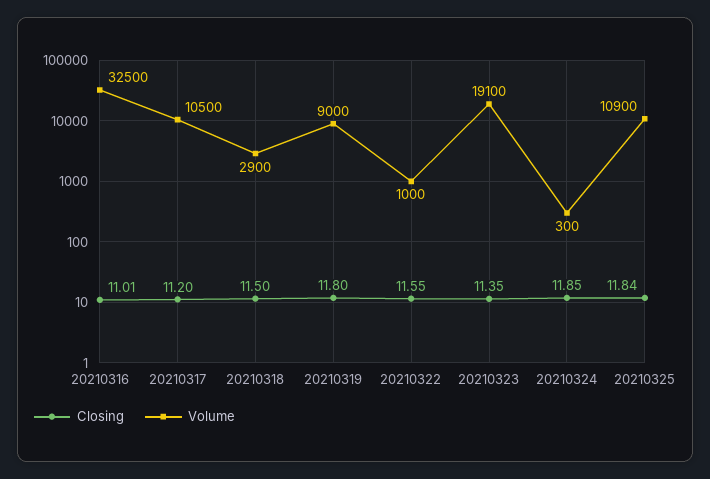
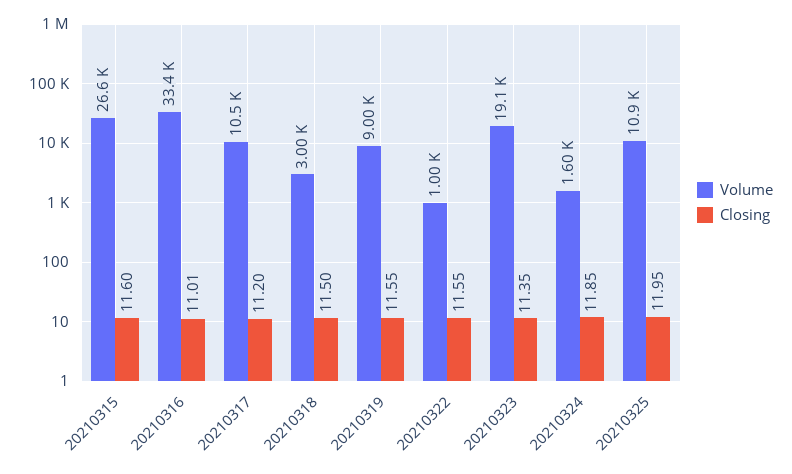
Volume, 20210316: 32500 -> 33400
Volume, 20210318: 2900 -> 3000
Closing, 20210319: 11.8 -> 11.55
Volume, 20210324: 300 -> 1600
Closing, 20210325: 11.84 -> 11.95
Volume, 20210315: none -> 26600
Closing, 20210315: none -> 11.6

